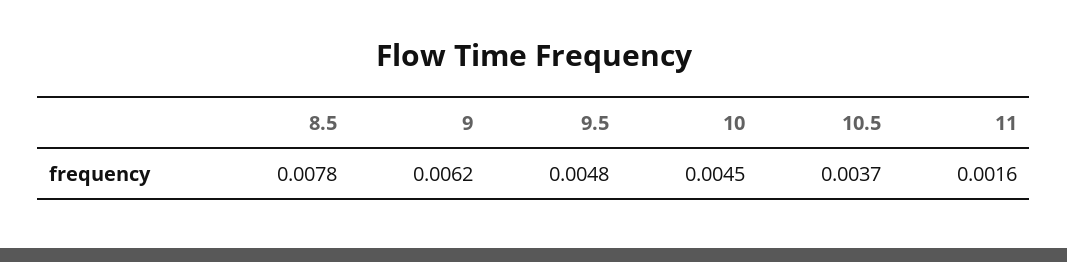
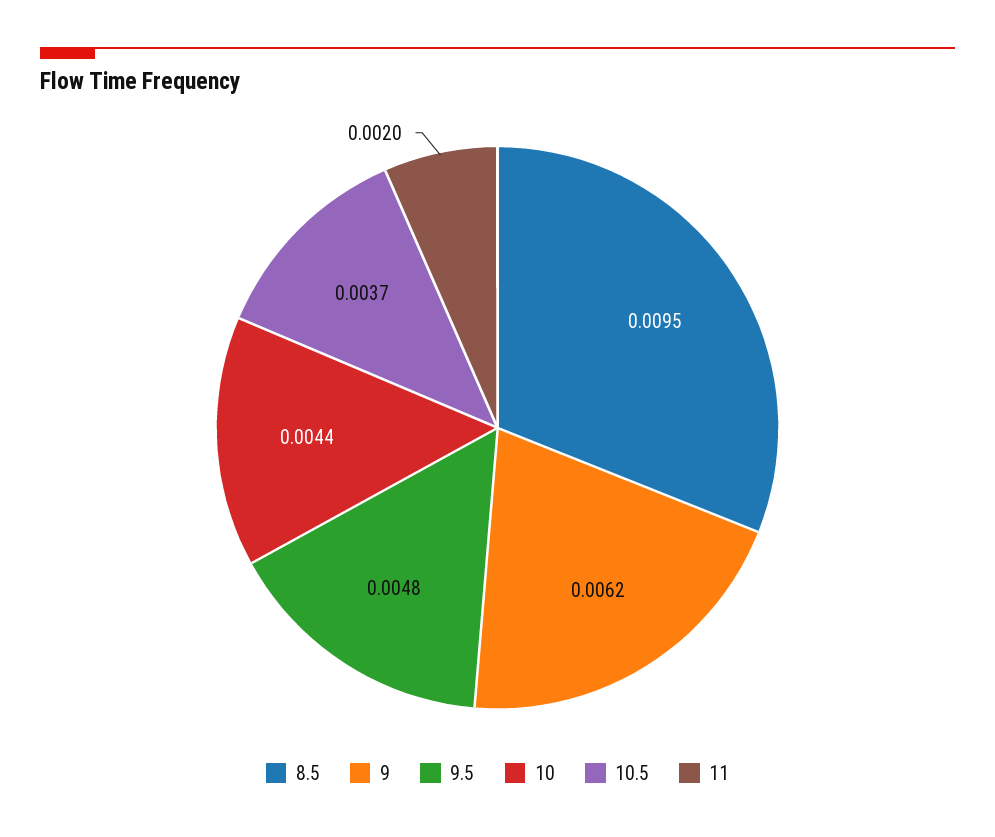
8.5: 0.0078 -> 0.0095
10: 0.0045 -> 0.0044
11: 0.0016 -> 0.002

